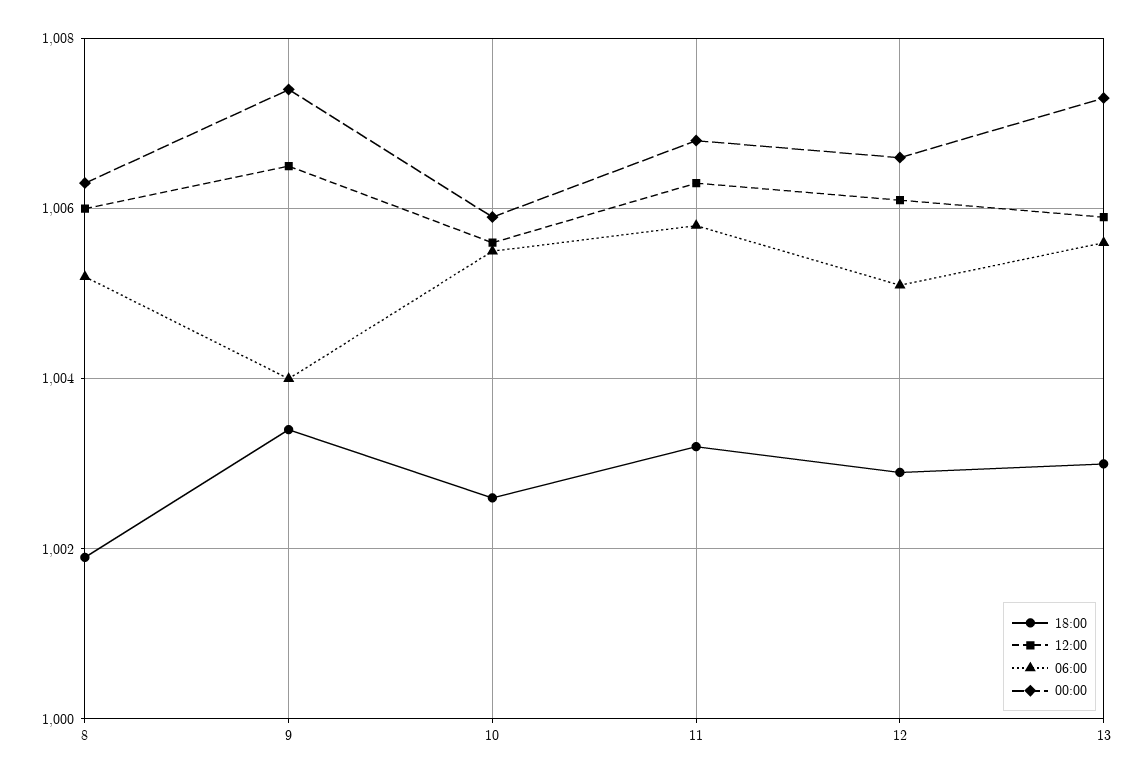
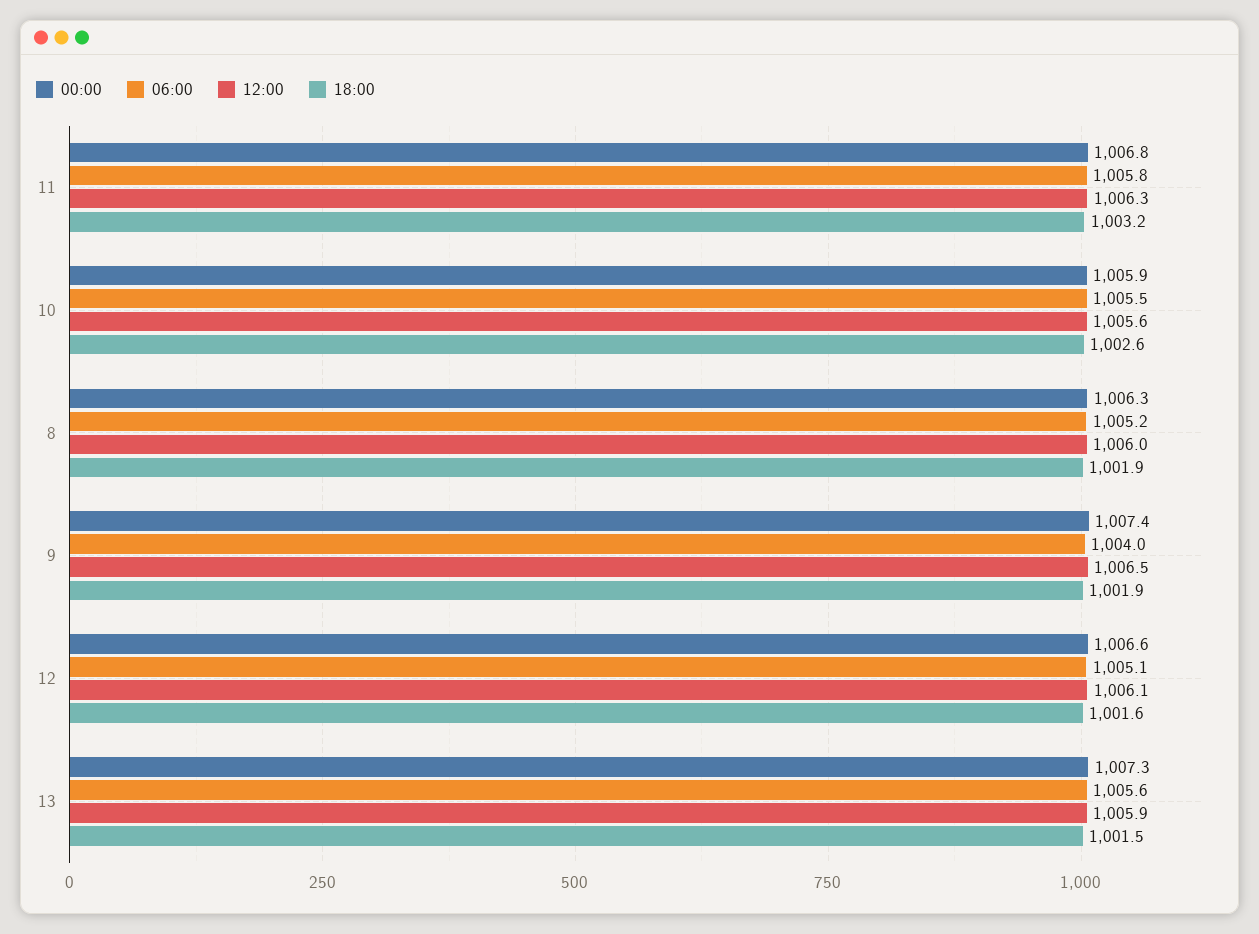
18:00, 9: 1003.5 -> 1001.9
18:00, 12: 1003 -> 1001.6
18:00, 13: 1003 -> 1001.5

